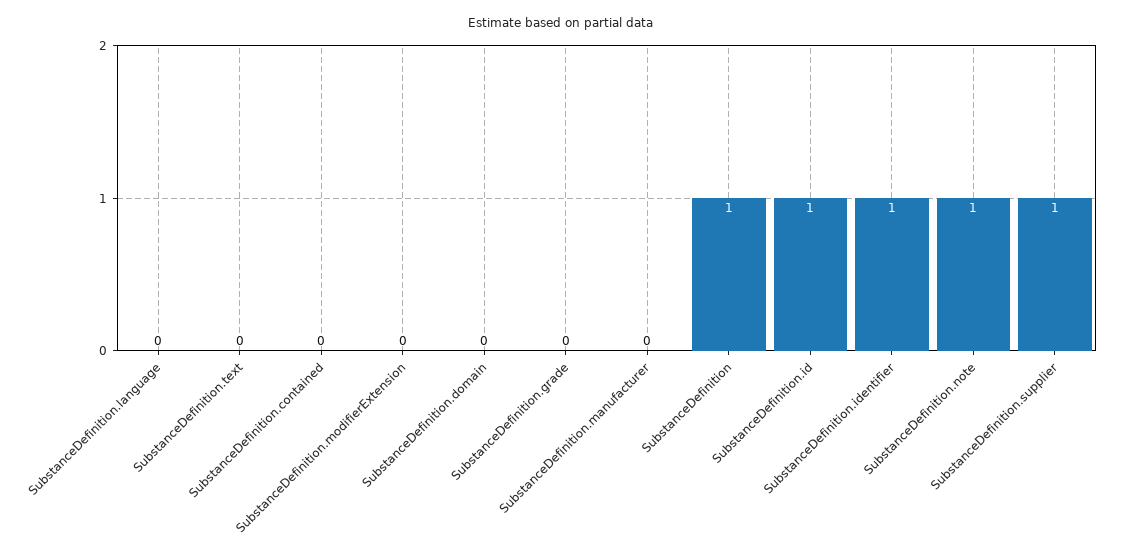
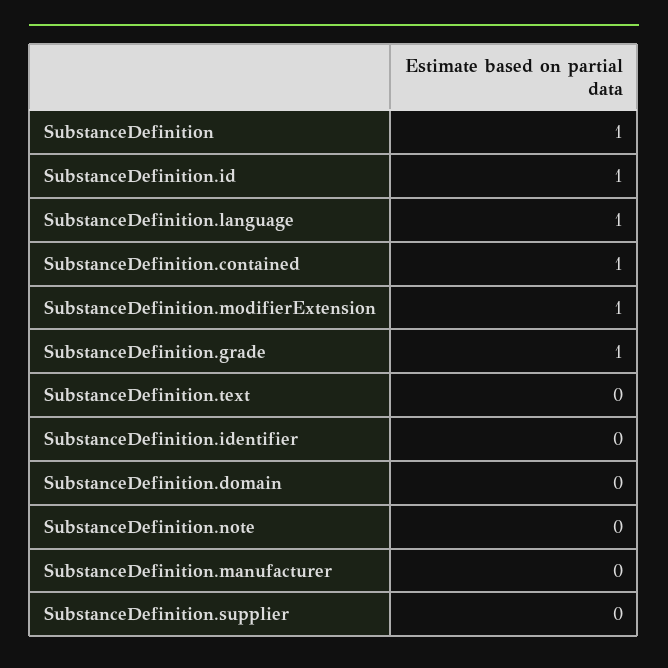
SubstanceDefinition.language: 0 -> 1
SubstanceDefinition.contained: 0 -> 1
SubstanceDefinition.modifierExtension: 0 -> 1
SubstanceDefinition.grade: 0 -> 1
SubstanceDefinition.identifier: 1 -> 0
SubstanceDefinition.note: 1 -> 0
SubstanceDefinition.supplier: 1 -> 0

